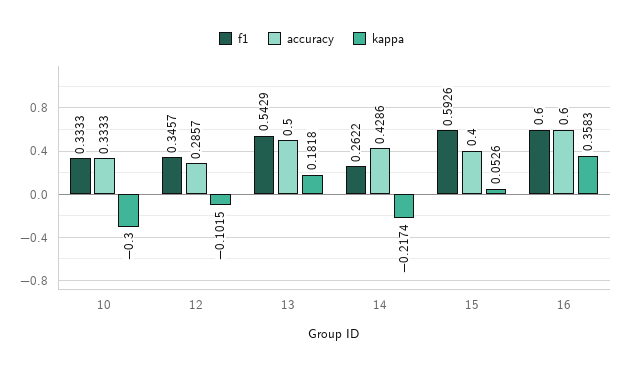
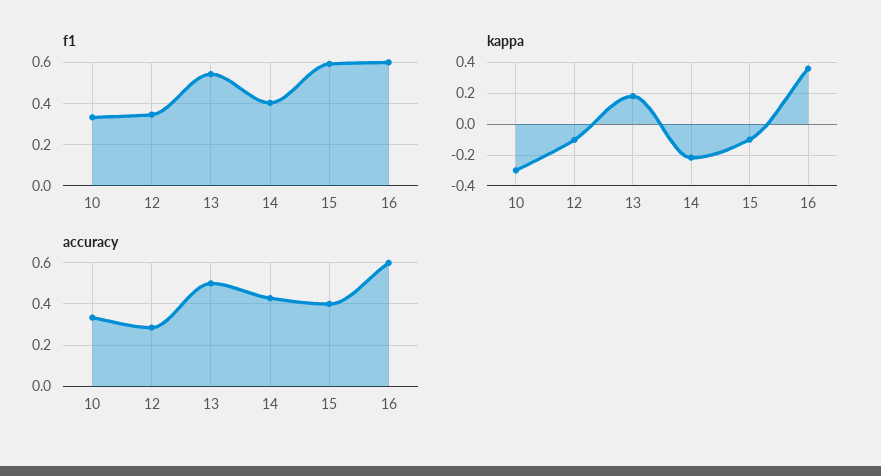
f1, 14: 0.2622 -> 0.4
kappa, 15: 0.0526 -> -0.1

